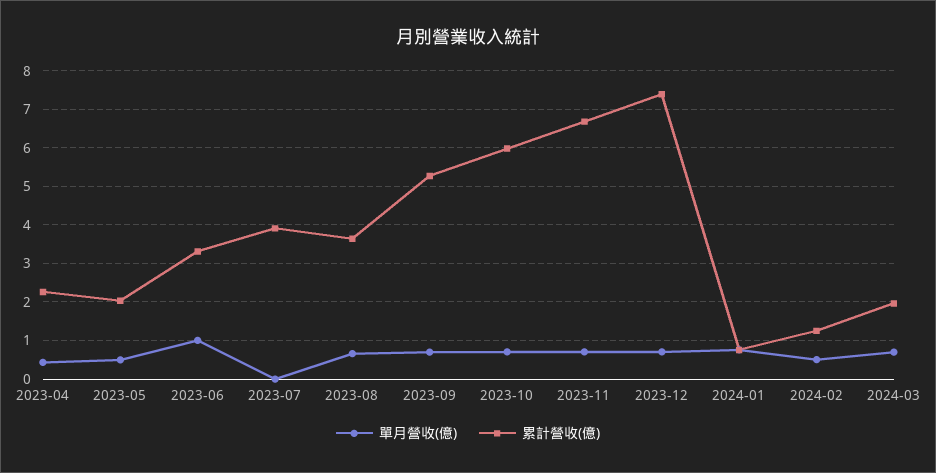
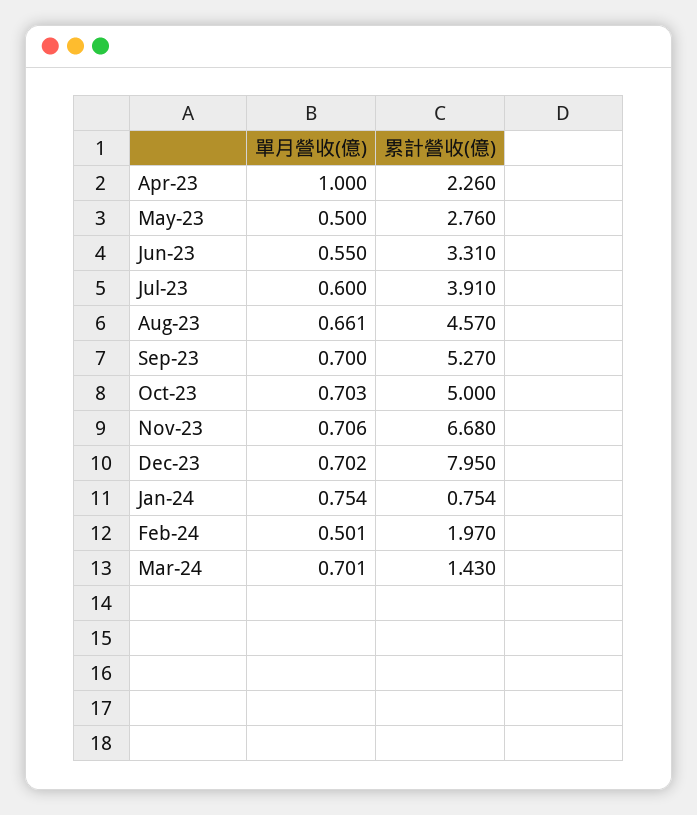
單月營收(億), 2023-04: 0.4 -> 1
累計營收(億), 2023-05: 2 -> 2.76
單月營收(億), 2023-06: 1 -> 0.55
單月營收(億), 2023-07: 0 -> 0.6
累計營收(億), 2023-08: 3.6 -> 4.57
累計營收(億), 2023-10: 6 -> 5
累計營收(億), 2023-12: 7.4 -> 7.95
累計營收(億), 2024-02: 1.2 -> 1.97
累計營收(億), 2024-03: 2 -> 1.43

